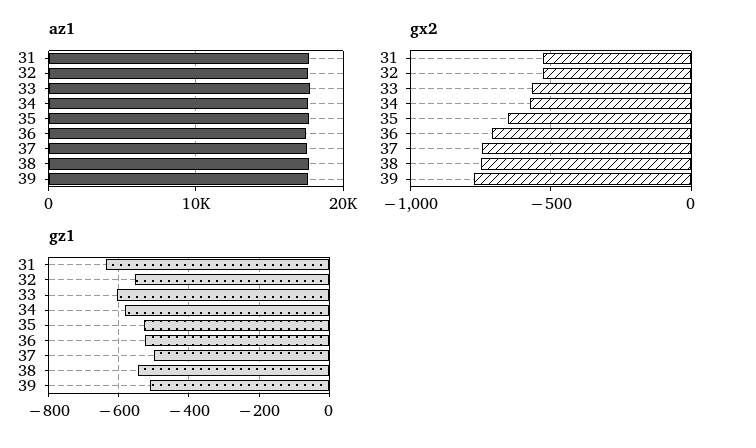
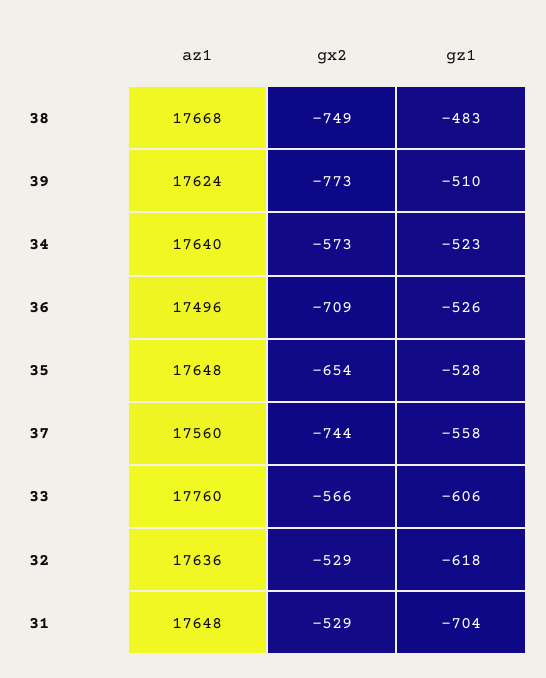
gz1, 31: -640 -> -704
gz1, 32: -560 -> -618
gz1, 34: -580 -> -523
gz1, 37: -500 -> -558
gz1, 38: -540 -> -483

